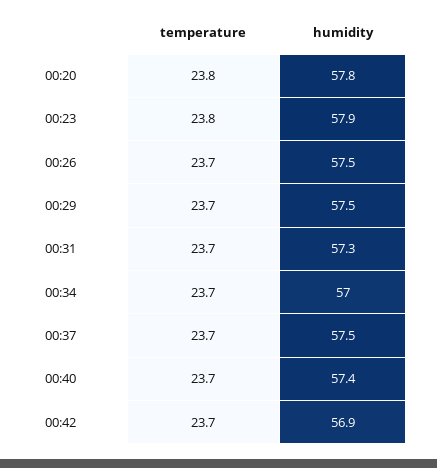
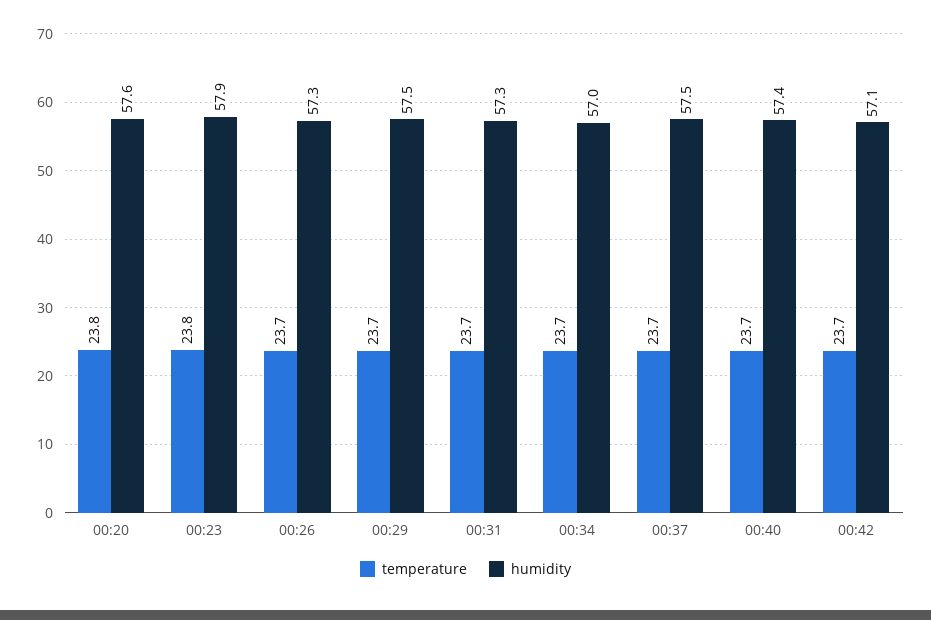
humidity, 00:20: 57.8 -> 57.6
humidity, 00:26: 57.5 -> 57.3
humidity, 00:42: 56.9 -> 57.1

